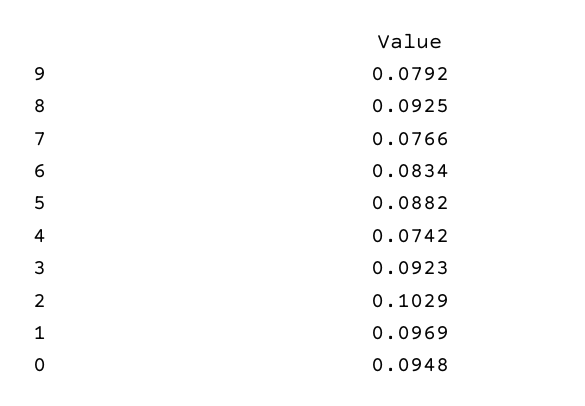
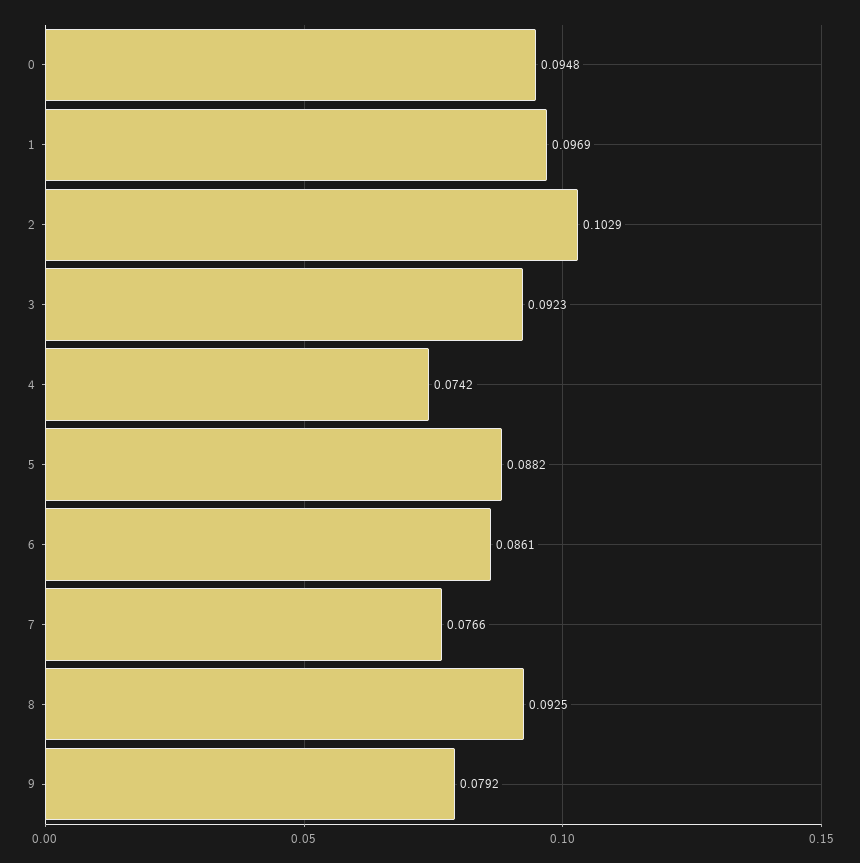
6: 0.0834 -> 0.0861

